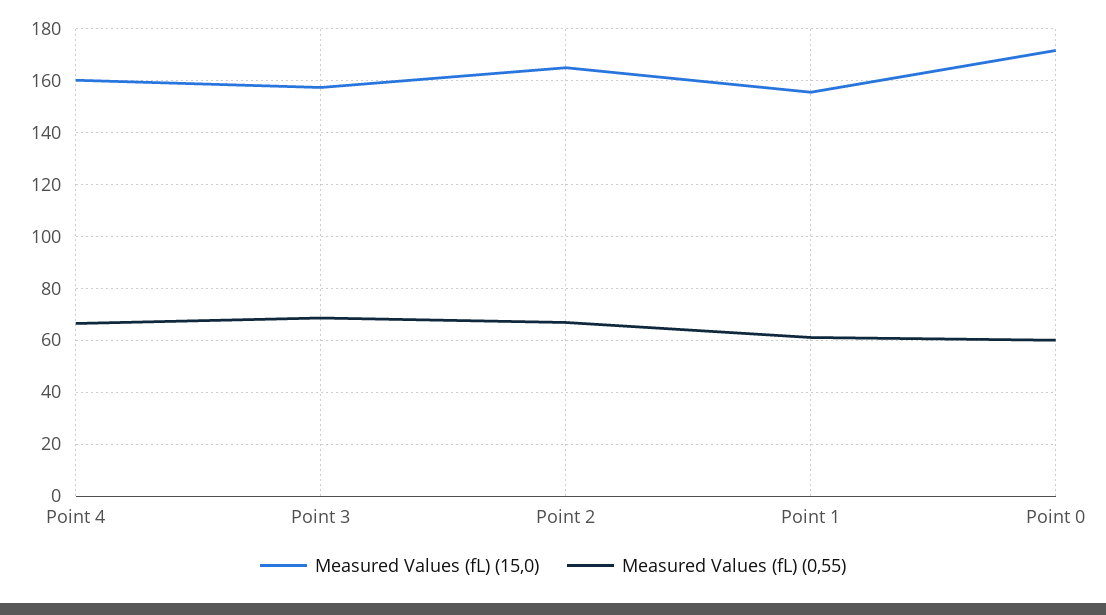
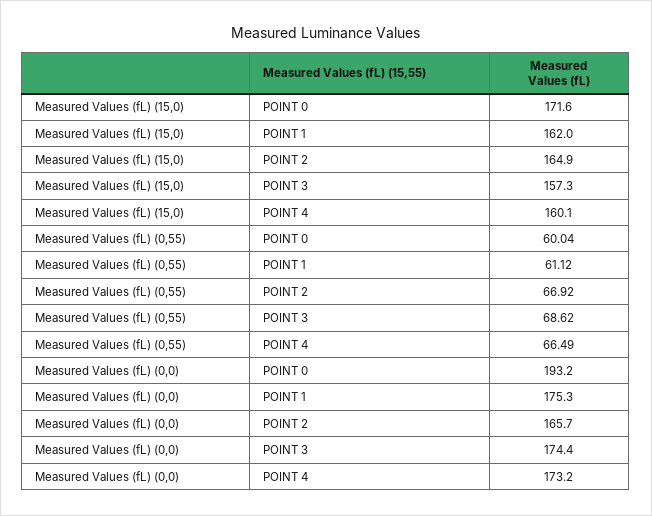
Measured Values (fL) (15,0), Point 1: 155 -> 162
Measured Values (fL) (0,0), Point 0: none -> 193.2
Measured Values (fL) (0,0), Point 1: none -> 175.3
Measured Values (fL) (0,0), Point 2: none -> 165.7
Measured Values (fL) (0,0), Point 3: none -> 174.4
Measured Values (fL) (0,0), Point 4: none -> 173.2

